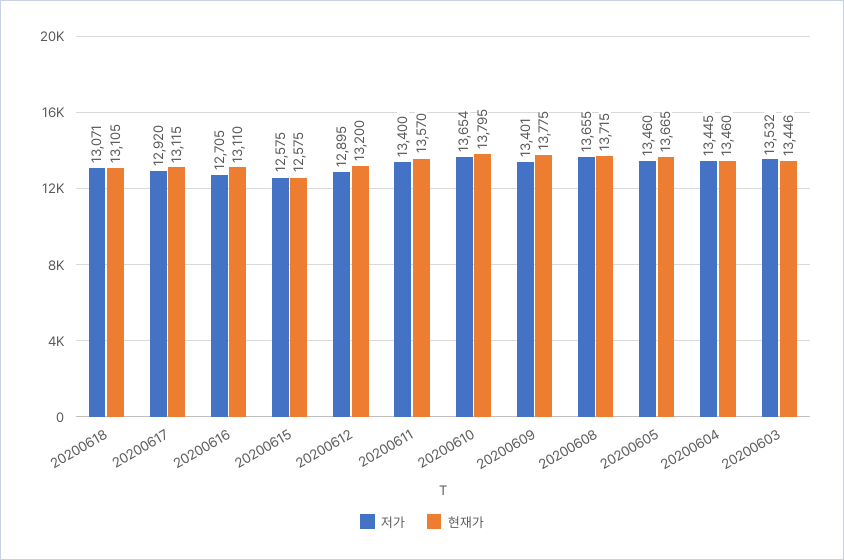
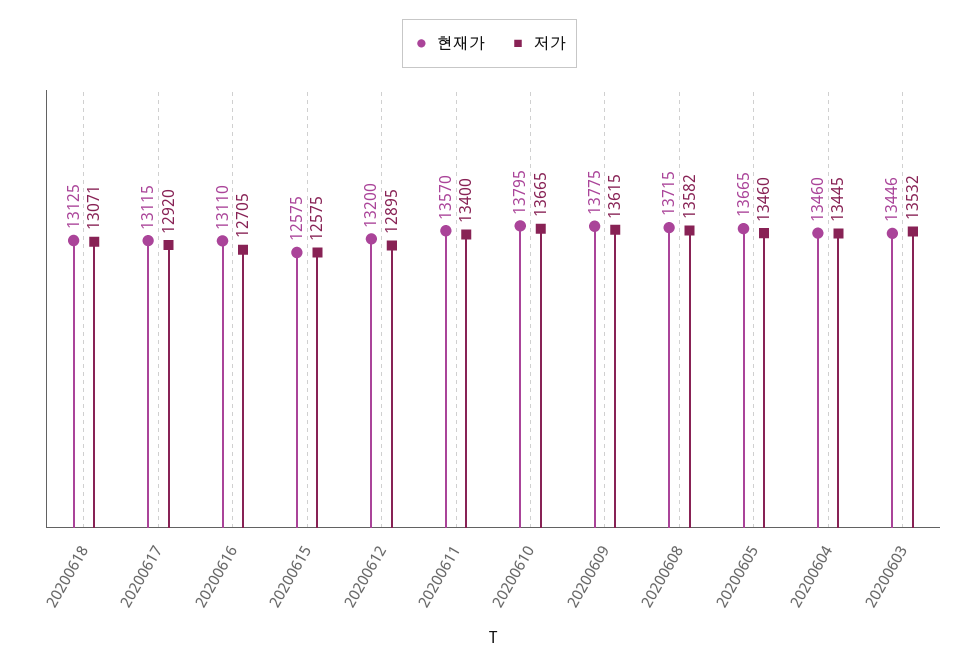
현재가, 20200618: 13105 -> 13125
저가, 20200610: 13654 -> 13665
저가, 20200609: 13401 -> 13615
저가, 20200608: 13655 -> 13582

